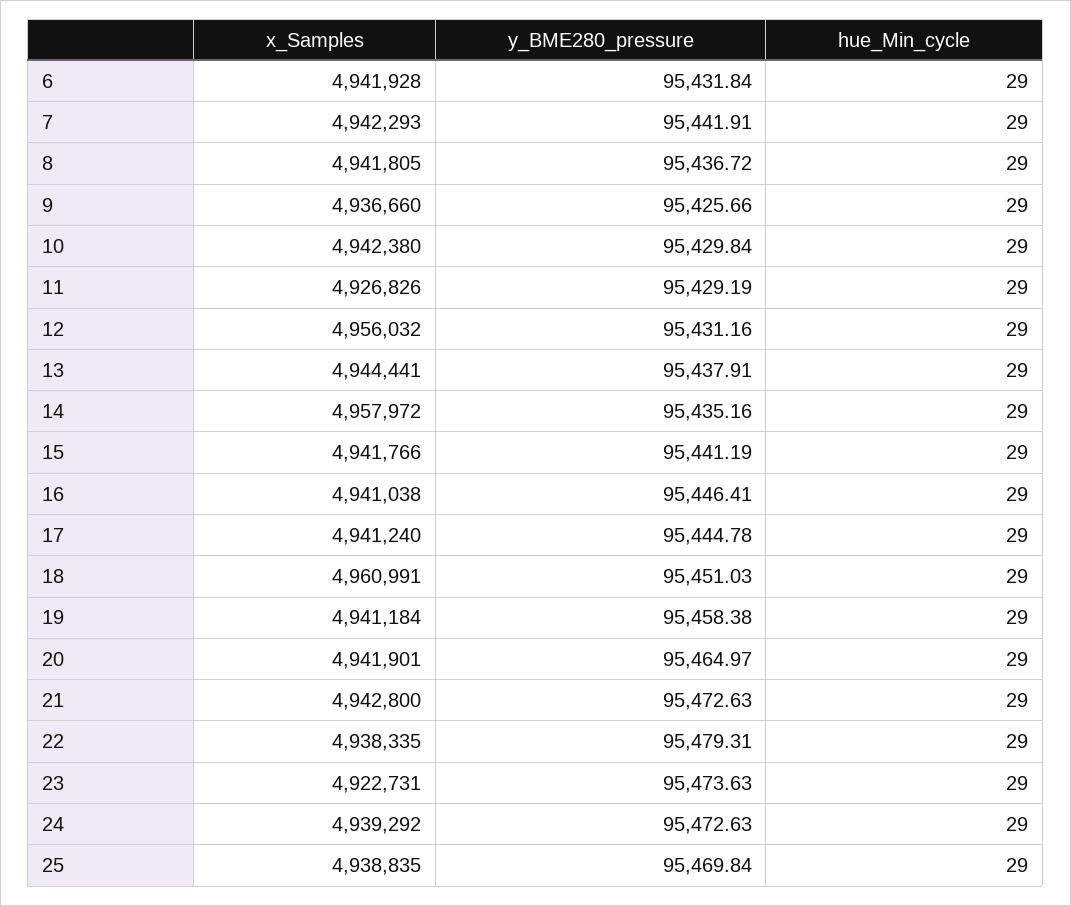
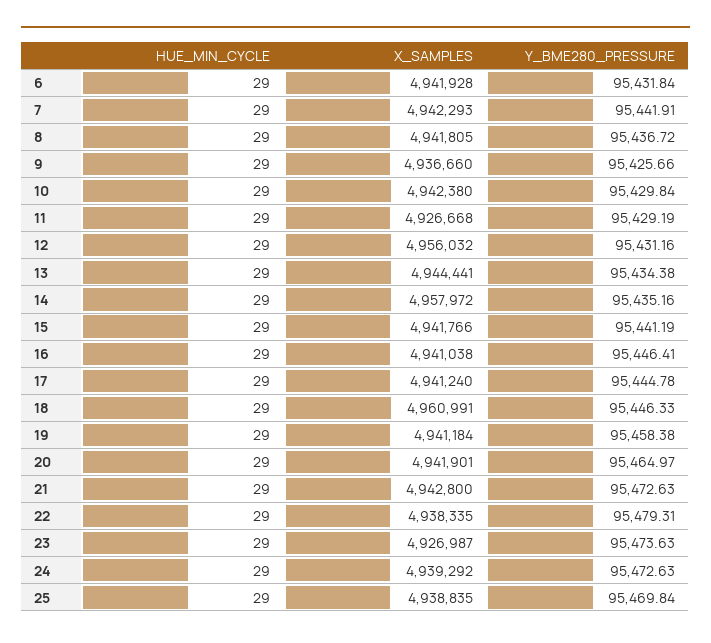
x_Samples, 11: 4926826 -> 4926668
y_BME280_pressure, 13: 95437.91 -> 95434.38
y_BME280_pressure, 18: 95451.03 -> 95446.33
x_Samples, 23: 4922731 -> 4926987

